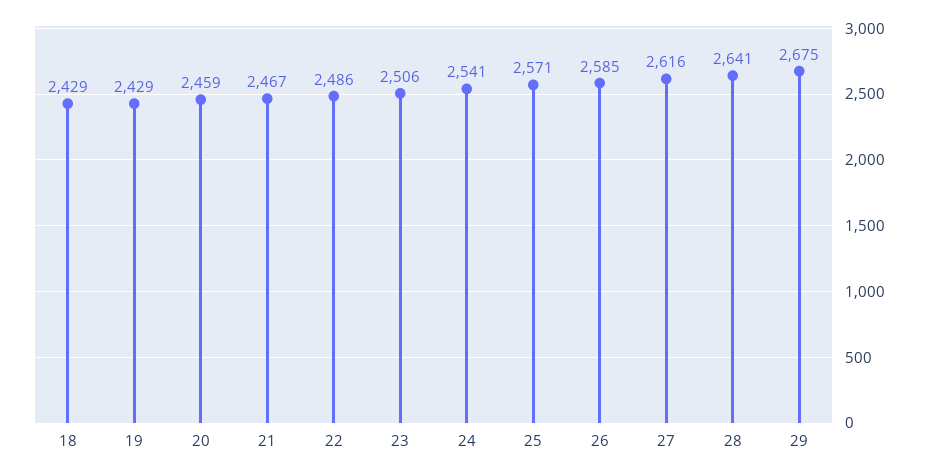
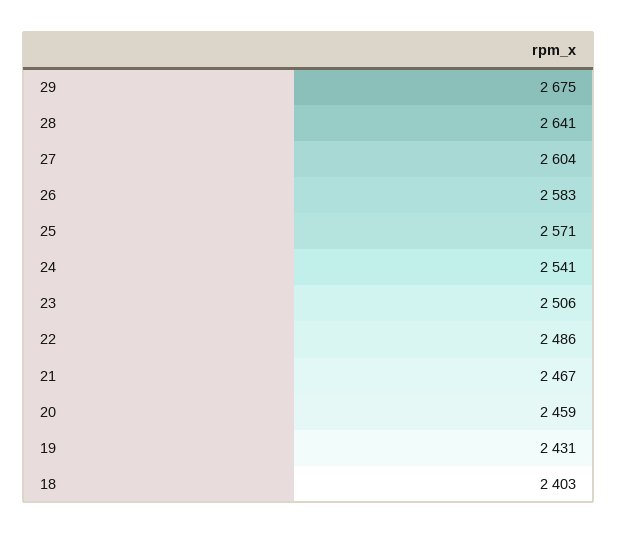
18: 2429 -> 2403
19: 2429 -> 2431
26: 2585 -> 2583
27: 2616 -> 2604

